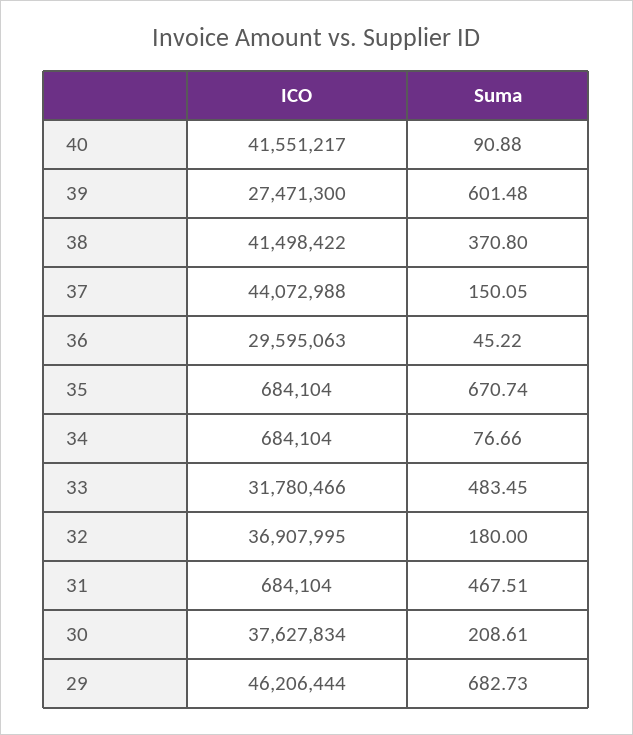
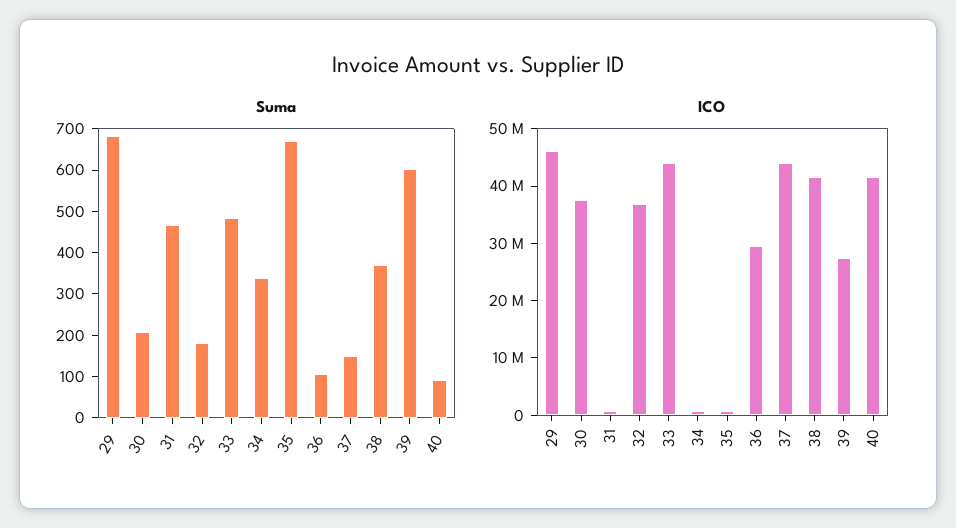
Suma, 36: 45.22 -> 100
Suma, 34: 76.66 -> 340
ICO, 33: 31780466 -> 44000000

